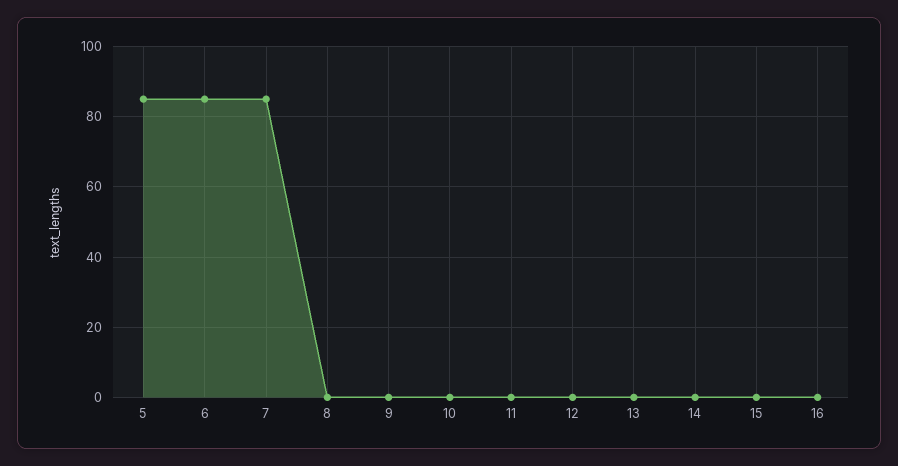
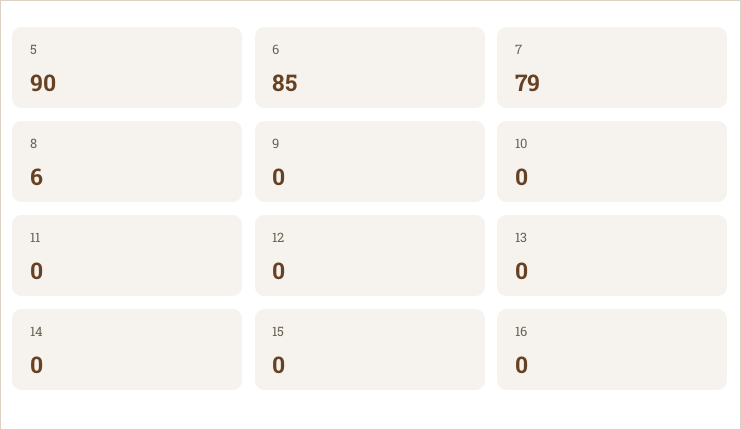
5: 85 -> 90
7: 85 -> 79
8: 0 -> 6

